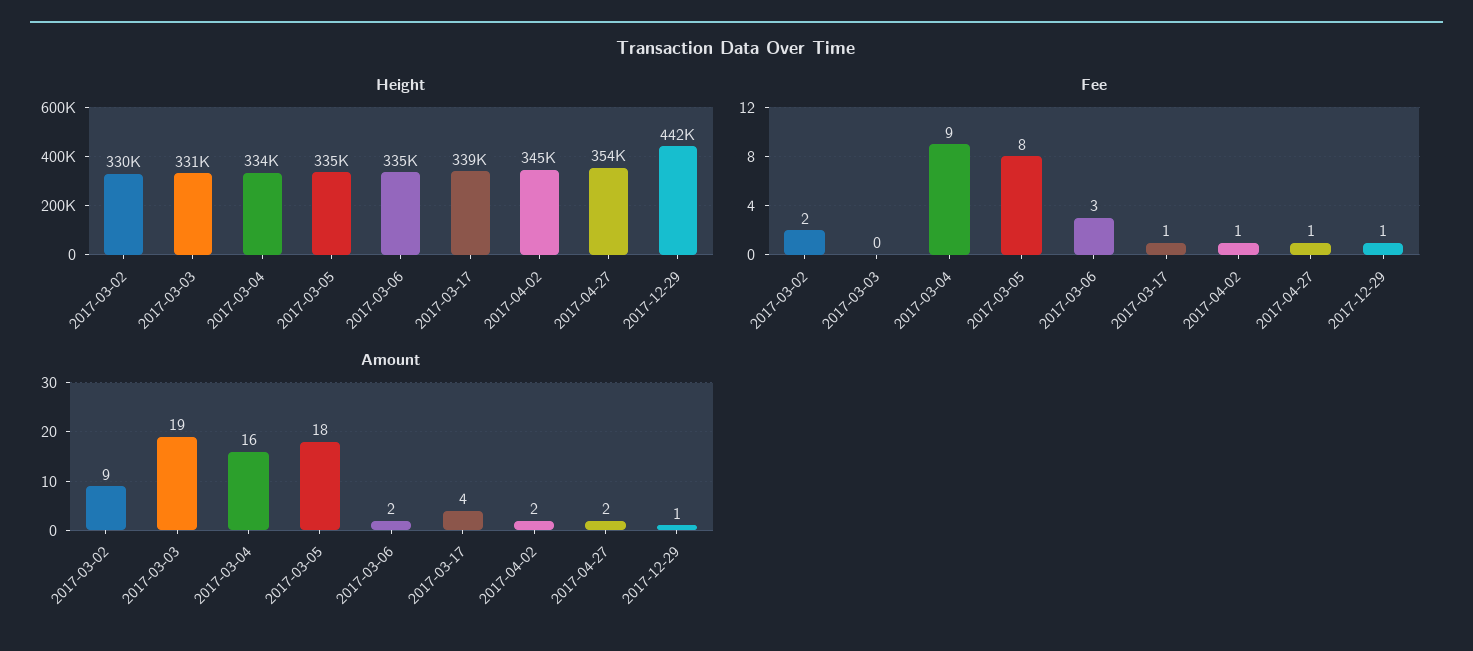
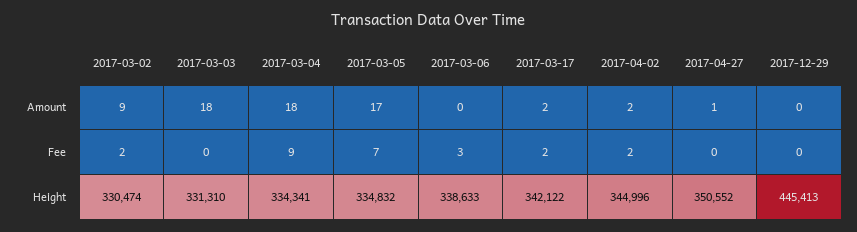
Height, 2017-03-06: 335000 -> 338633
Height, 2017-03-17: 339000 -> 342122
Height, 2017-04-27: 354000 -> 350552
Height, 2017-12-29: 442000 -> 445413
Fee, 2017-03-05: 8 -> 7
Fee, 2017-03-17: 1 -> 2
Fee, 2017-04-02: 1 -> 2
Fee, 2017-04-27: 1 -> 0
Fee, 2017-12-29: 1 -> 0
Amount, 2017-03-03: 19 -> 18
Amount, 2017-03-04: 16 -> 18
Amount, 2017-03-05: 18 -> 17
Amount, 2017-03-06: 2 -> 0
Amount, 2017-03-17: 4 -> 2
Amount, 2017-04-27: 2 -> 1
Amount, 2017-12-29: 1 -> 0

